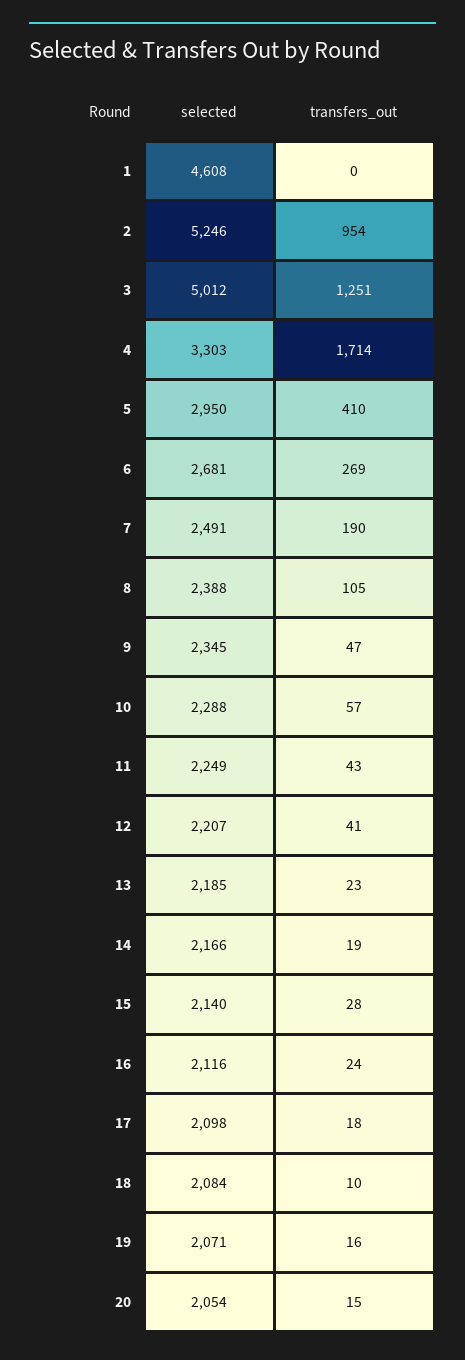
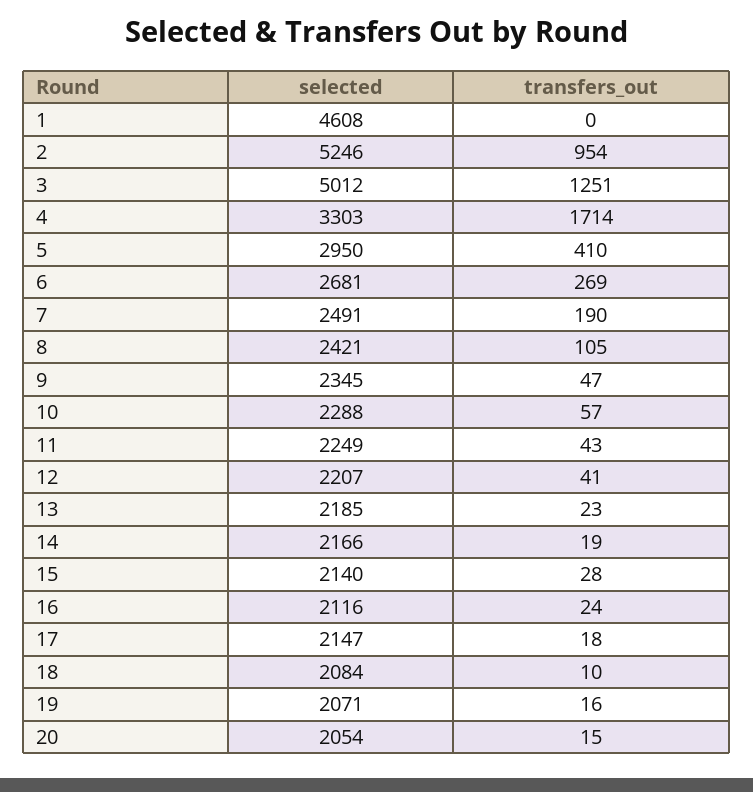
selected, 8: 2388 -> 2421
selected, 17: 2098 -> 2147

